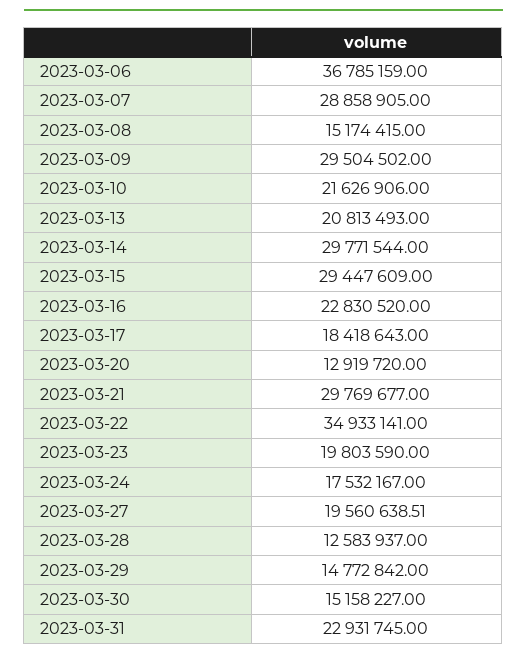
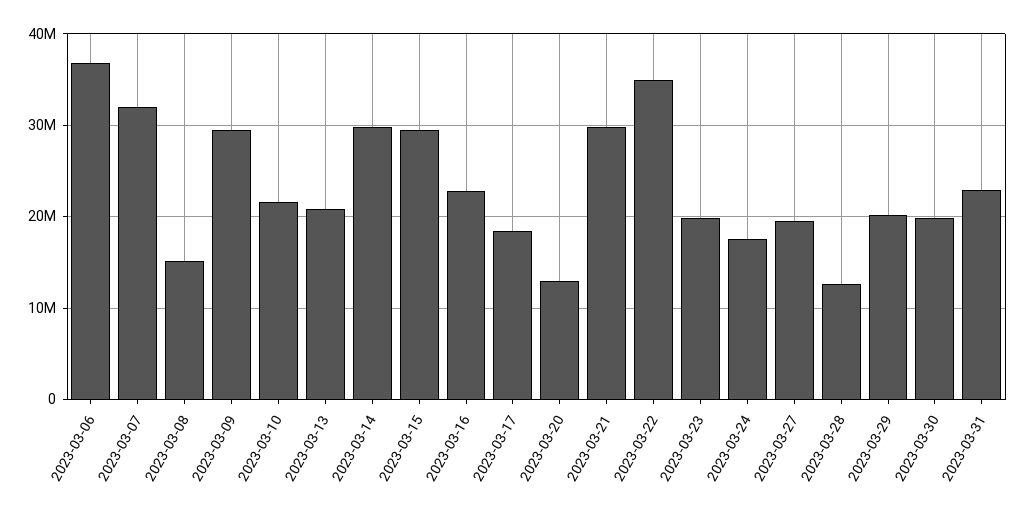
2023-03-07: 28858905 -> 32000000
2023-03-29: 14772842 -> 20000000
2023-03-30: 15158227 -> 20000000

